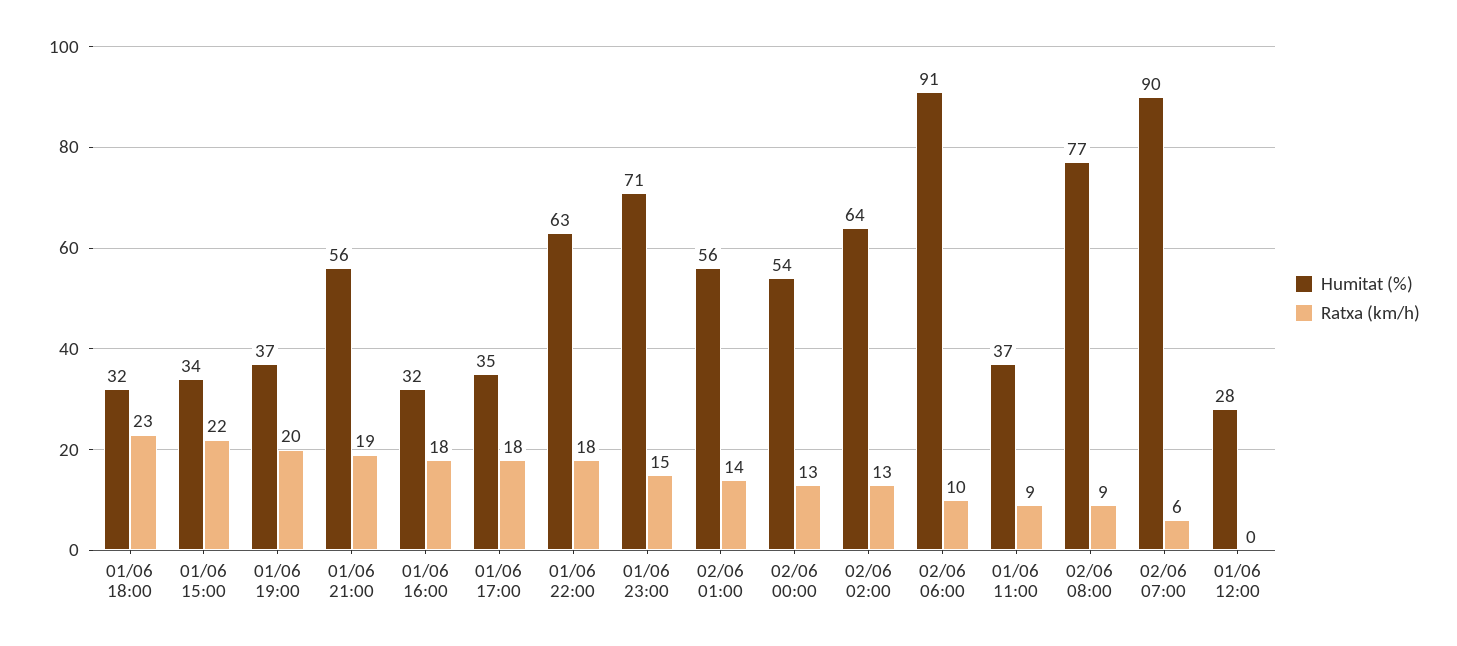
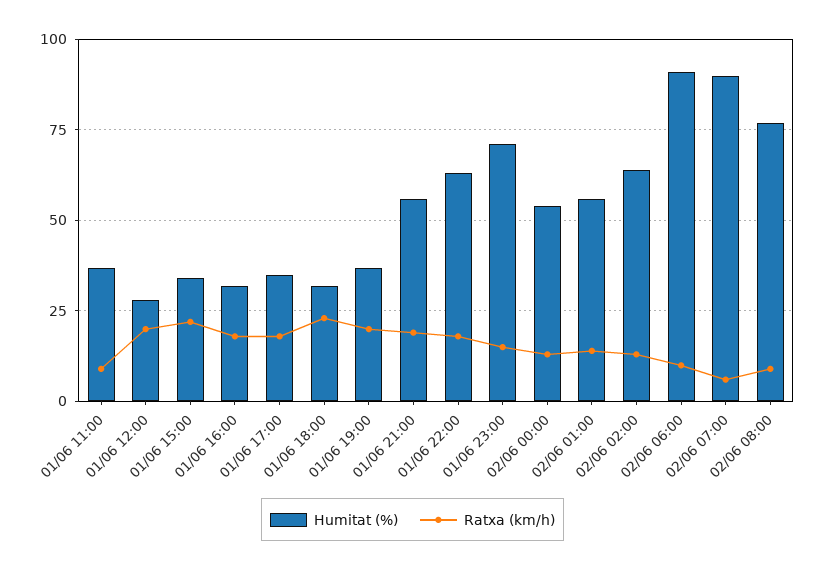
Ratxa (km/h), 01/06 12:00: 0 -> 20

